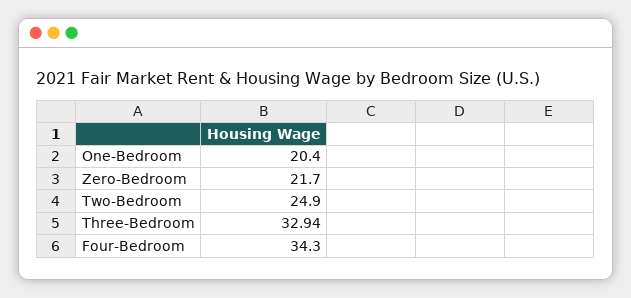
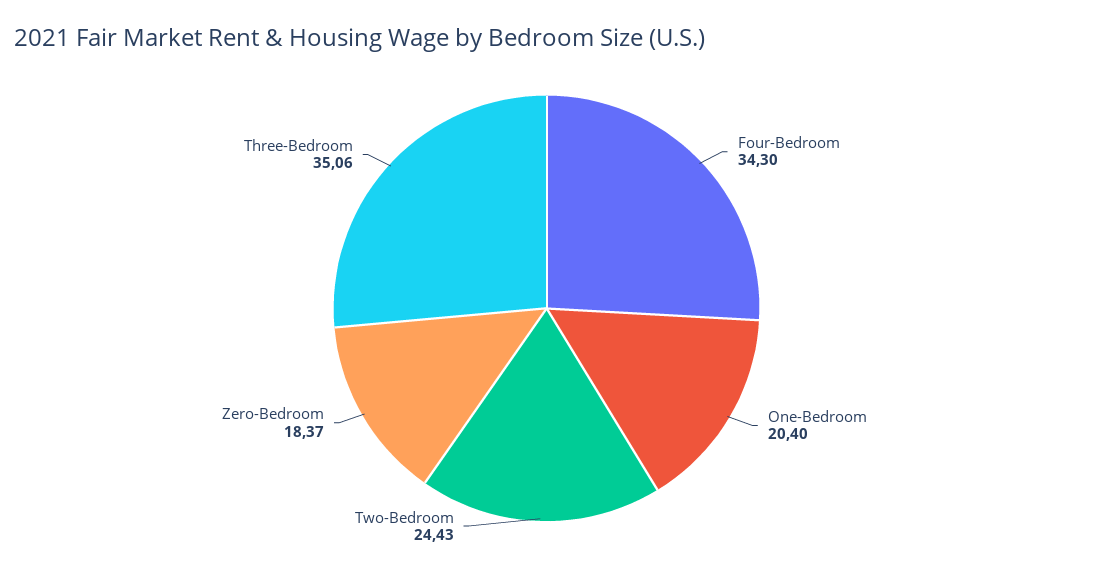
Zero-Bedroom: 21.7 -> 18.37
Two-Bedroom: 24.9 -> 24.43
Three-Bedroom: 32.94 -> 35.06

